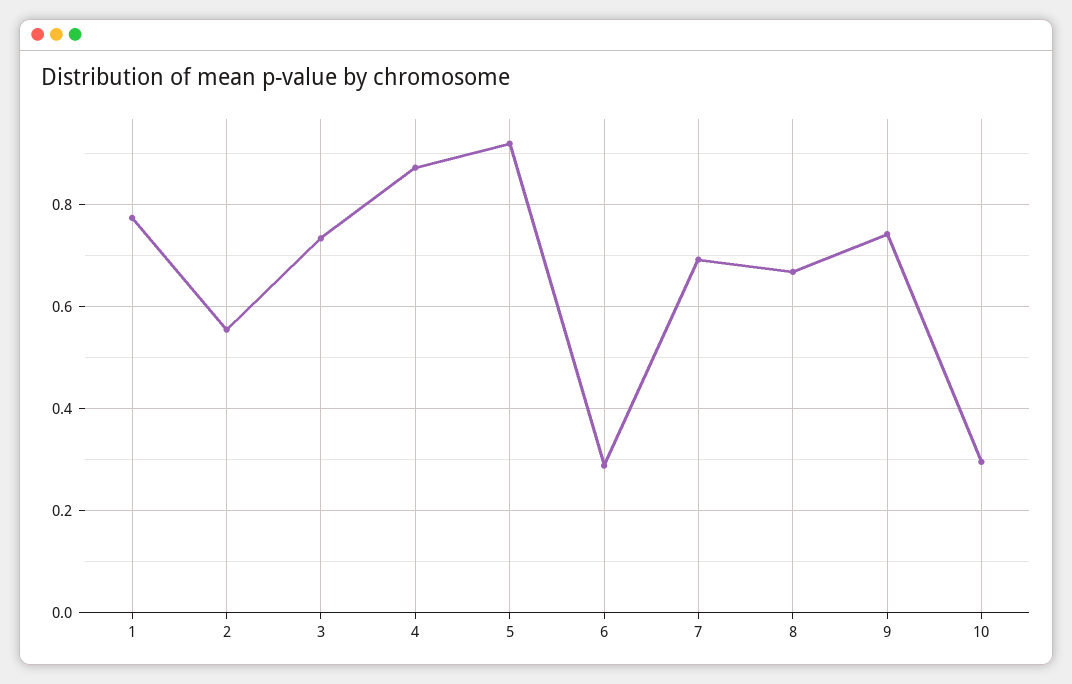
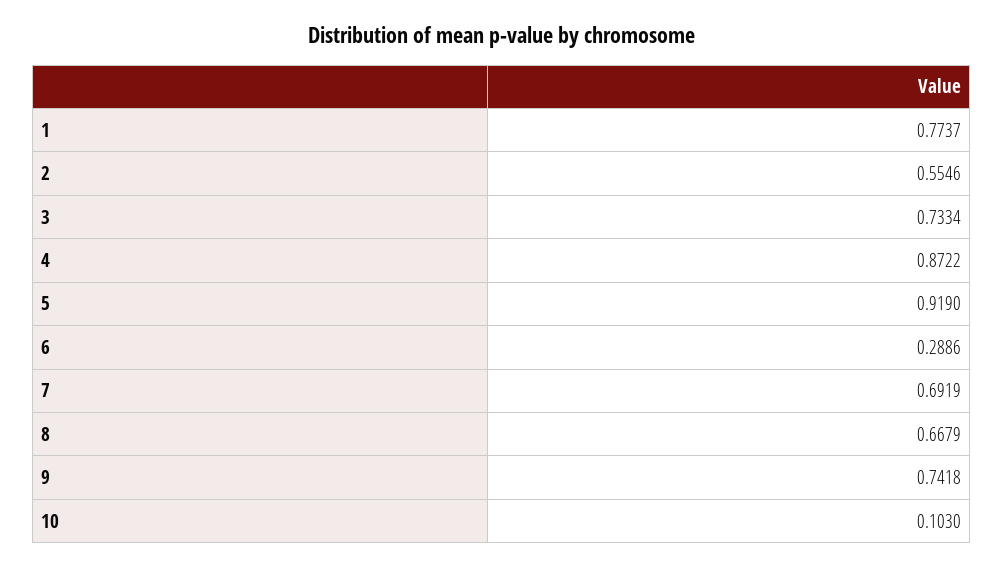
10: 0.3 -> 0.103

